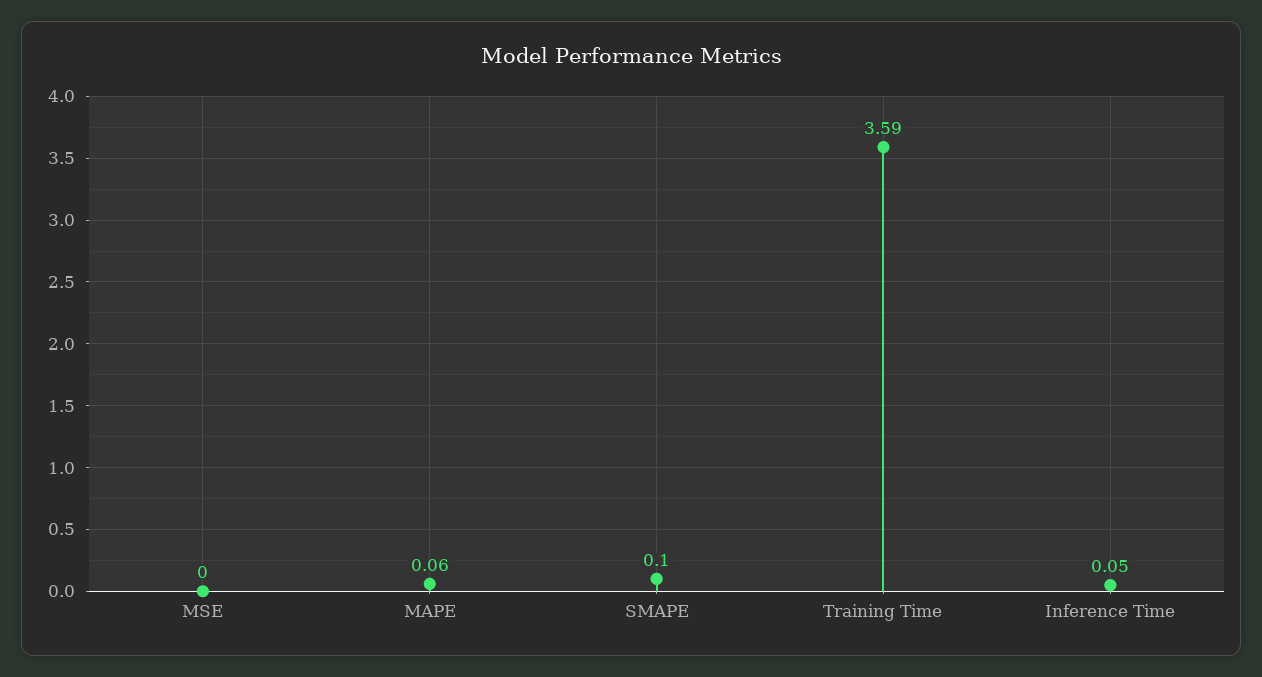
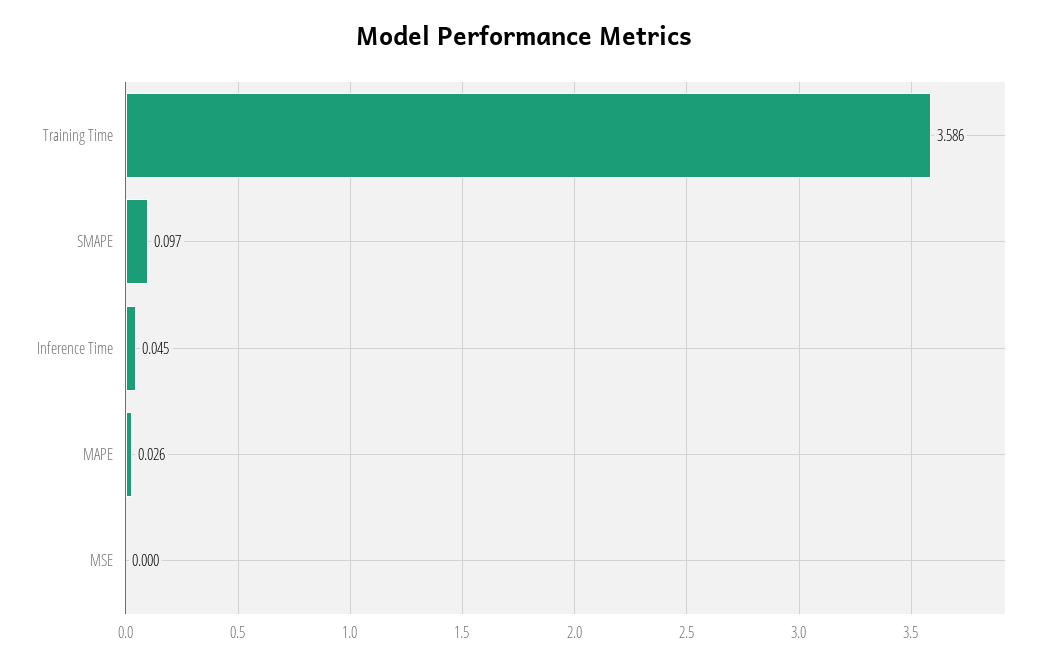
MAPE: 0.06 -> 0.026

